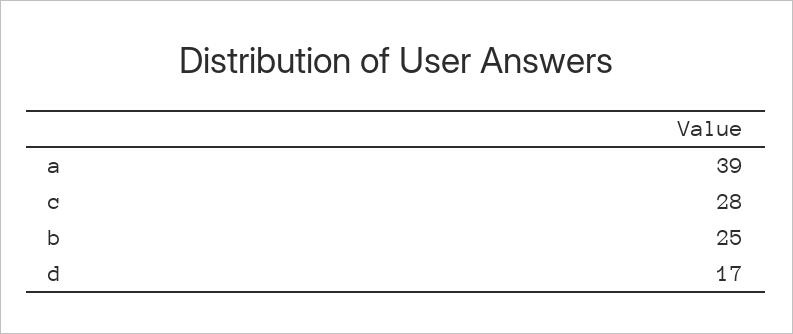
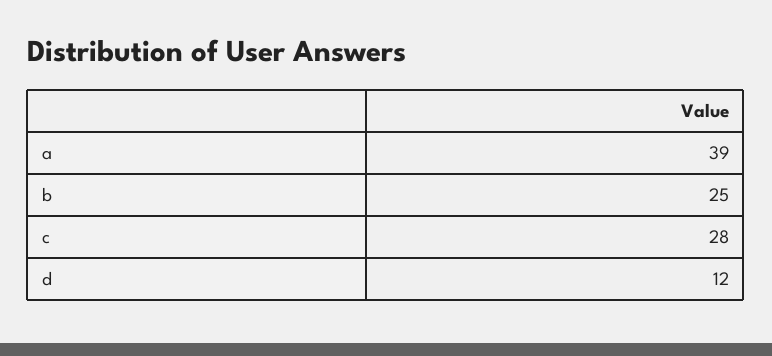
d: 17 -> 12

